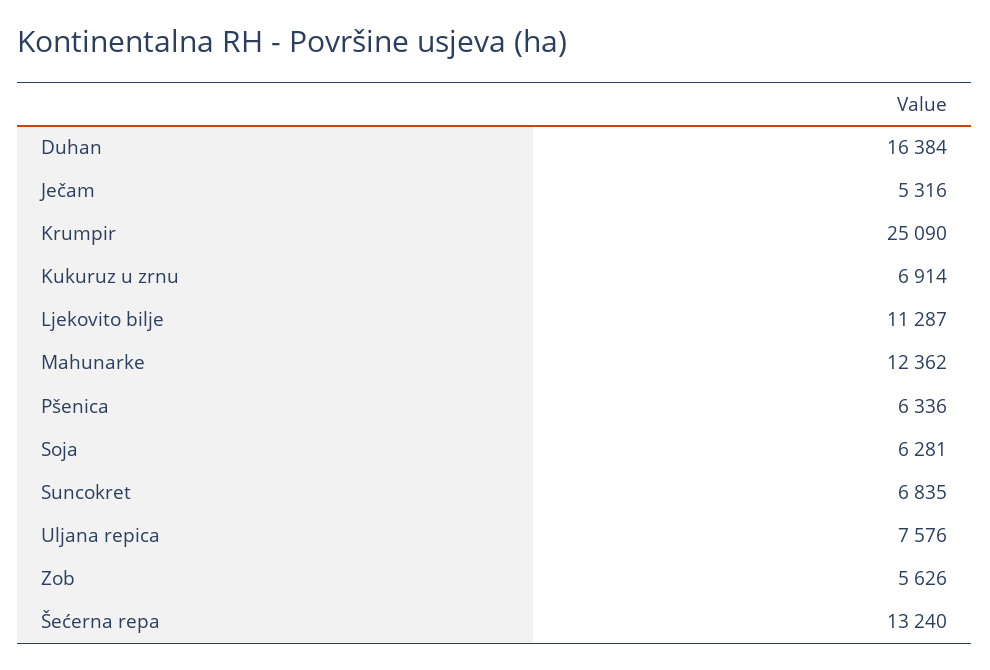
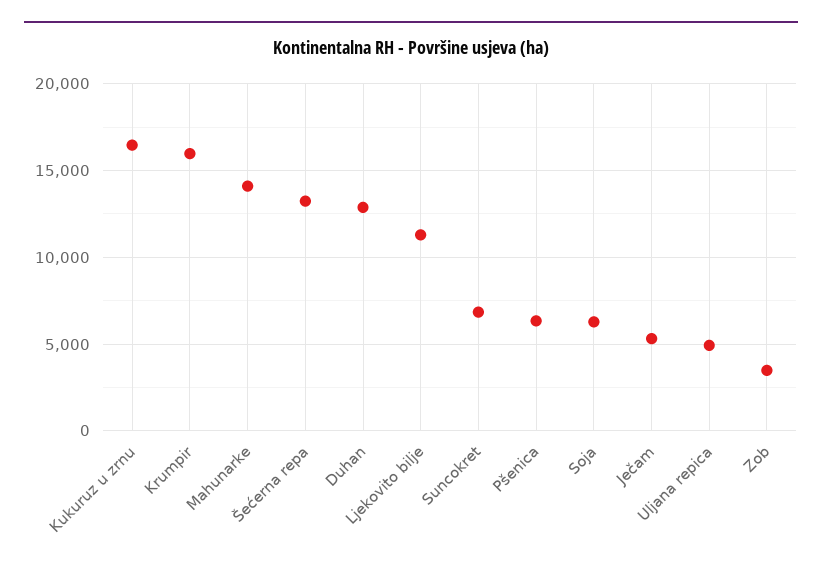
Duhan: 16384 -> 13000
Krumpir: 25090 -> 16000
Kukuruz u zrnu: 6914 -> 16500
Mahunarke: 12362 -> 14000
Uljana repica: 7576 -> 5000
Zob: 5626 -> 3500

